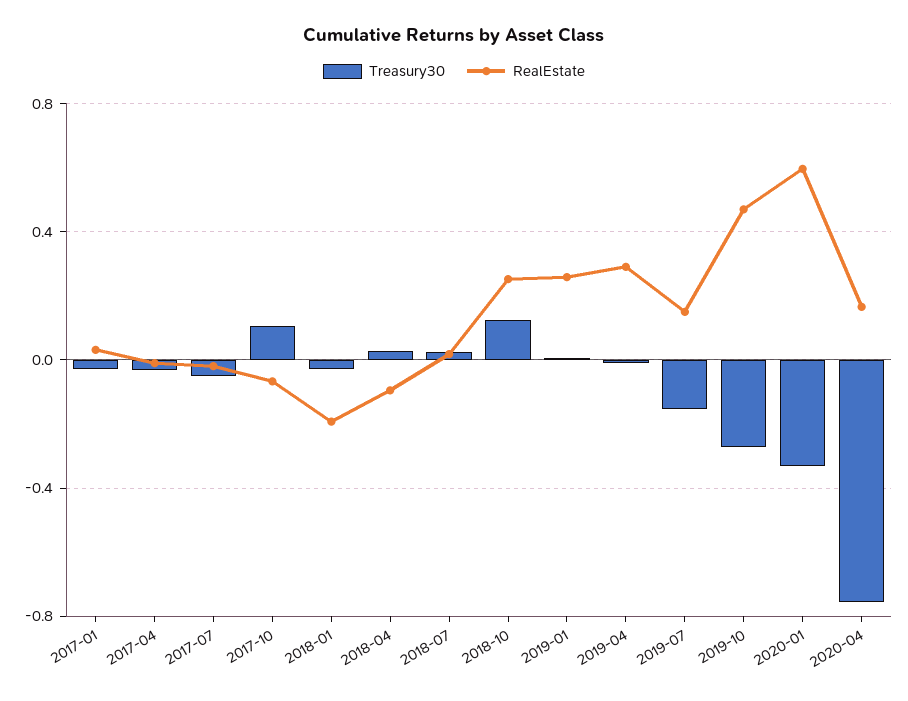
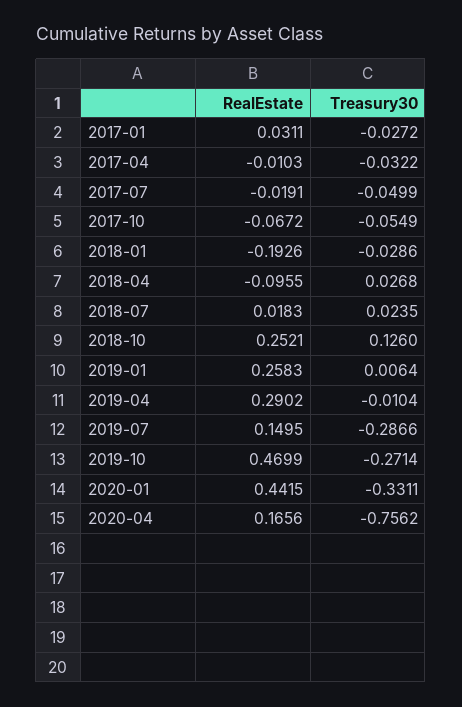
Treasury30, 2017-10: 0.1 -> -0.0549
Treasury30, 2019-07: -0.15 -> -0.2866
RealEstate, 2020-01: 0.6 -> 0.4415

